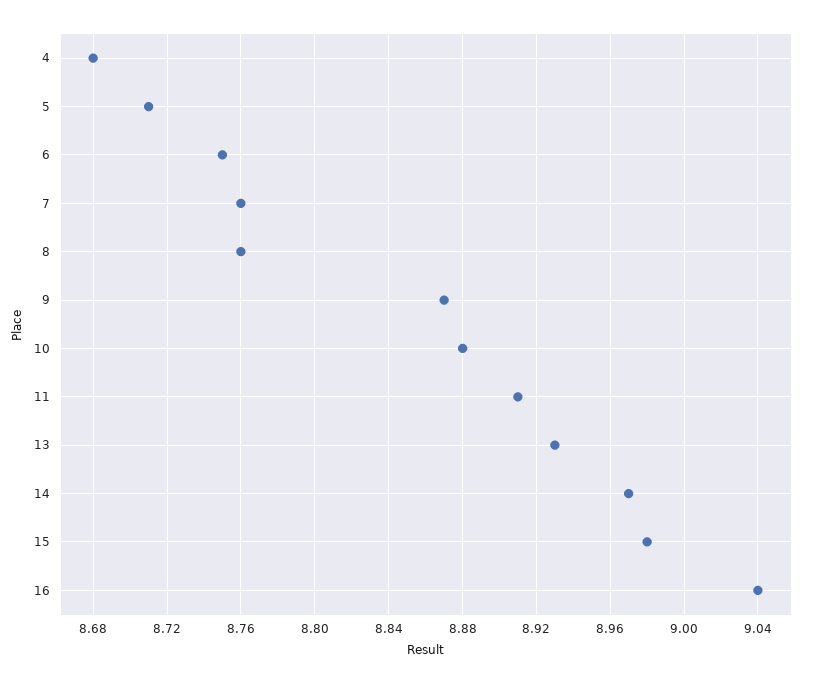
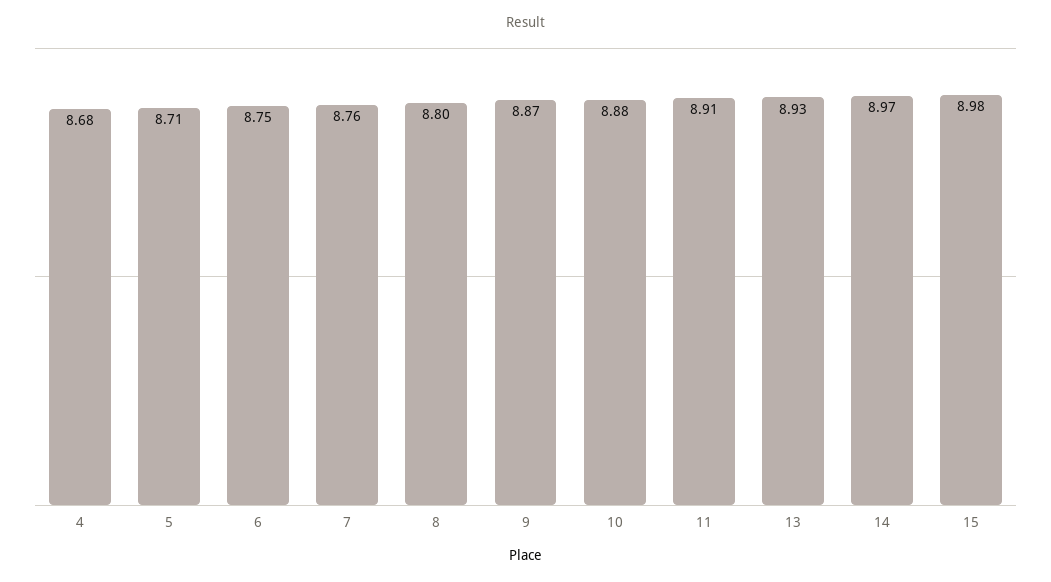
8: 8.76 -> 8.8
16: 9.04 -> none

